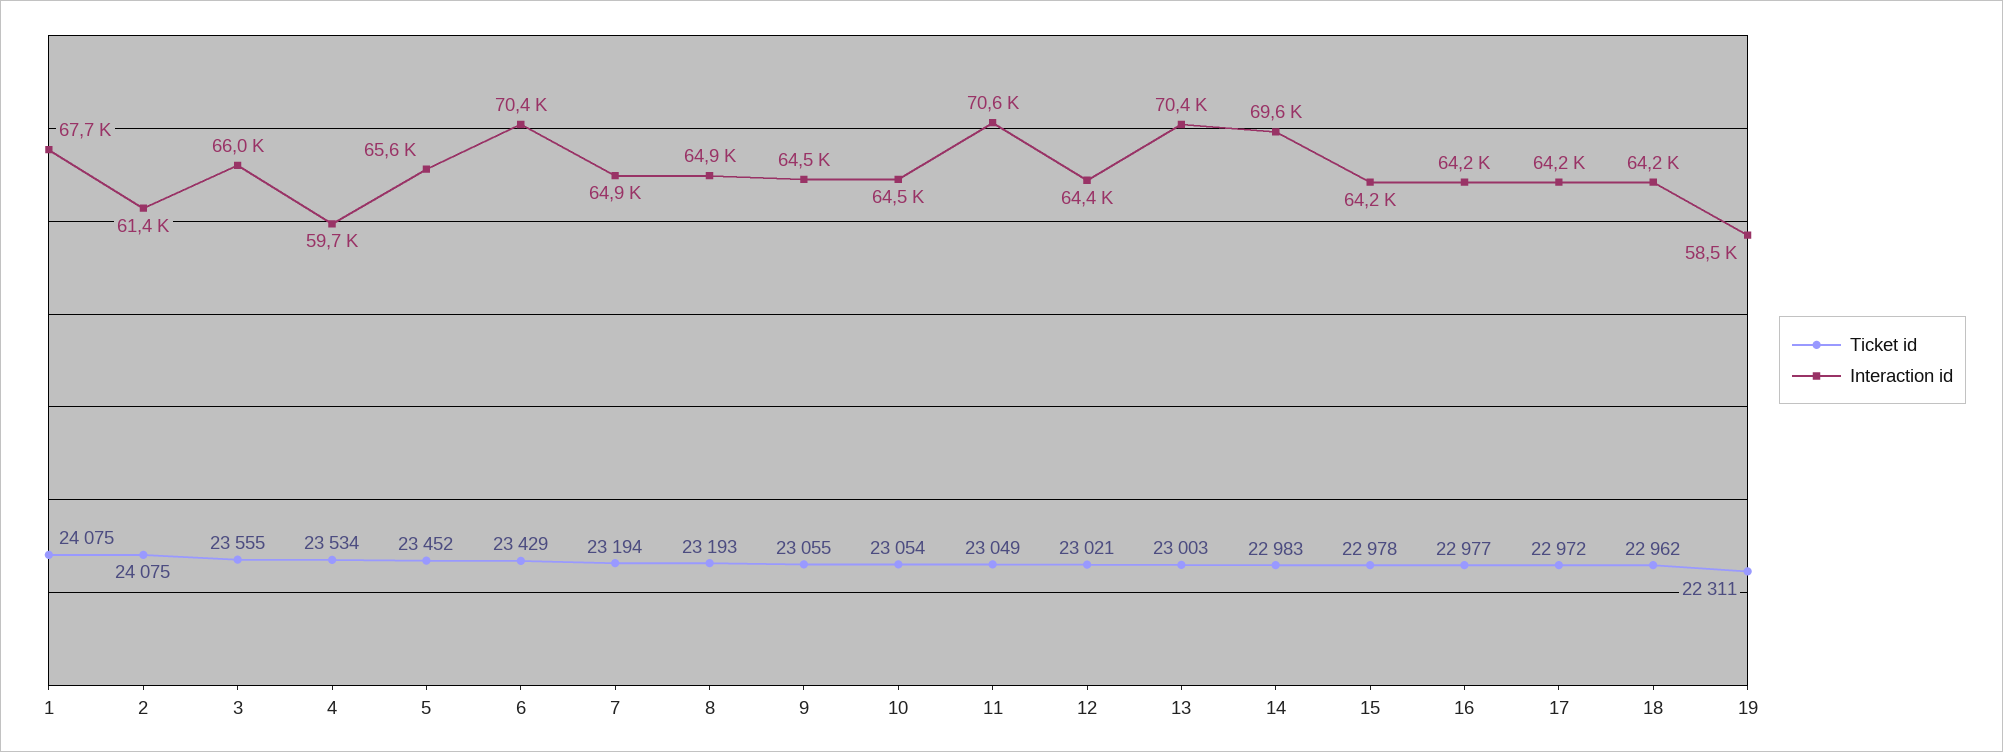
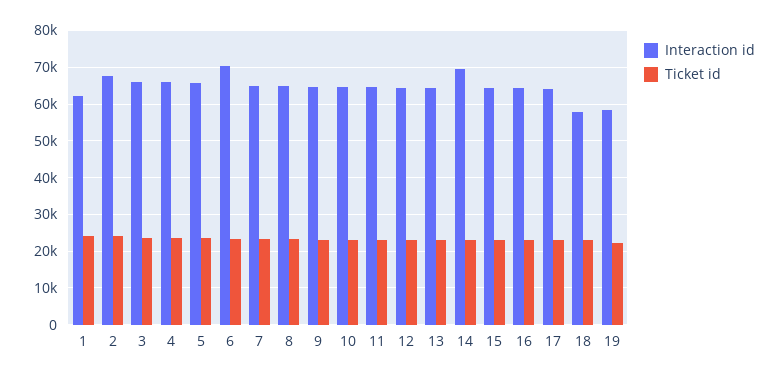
Interaction id, 1: 67700 -> 62000
Interaction id, 2: 61400 -> 68000
Interaction id, 4: 59700 -> 66000
Interaction id, 11: 70600 -> 64000
Interaction id, 13: 70400 -> 64000
Interaction id, 18: 64200 -> 58000

